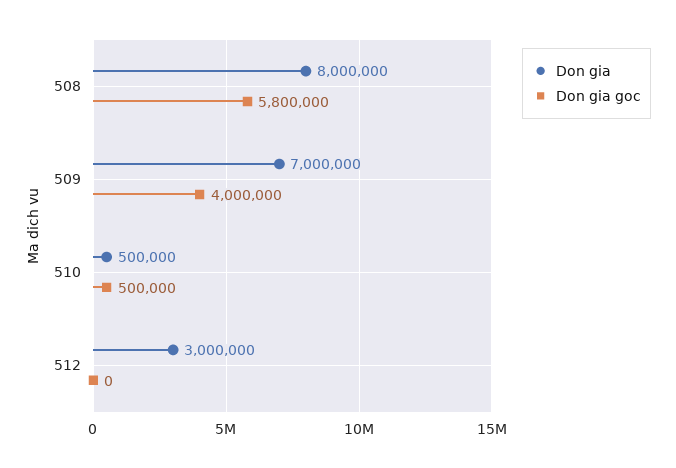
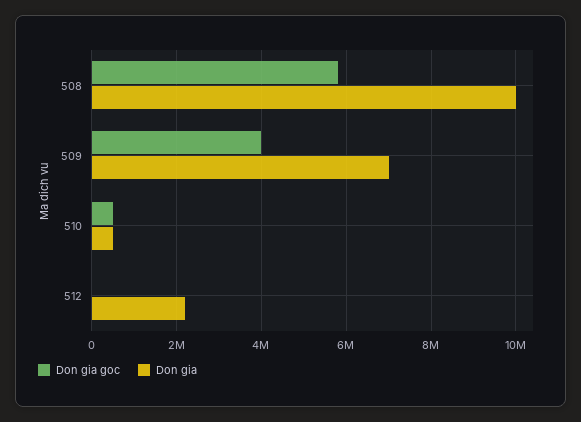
Don gia, 508: 8000000 -> 10000000
Don gia, 512: 3000000 -> 2200000

